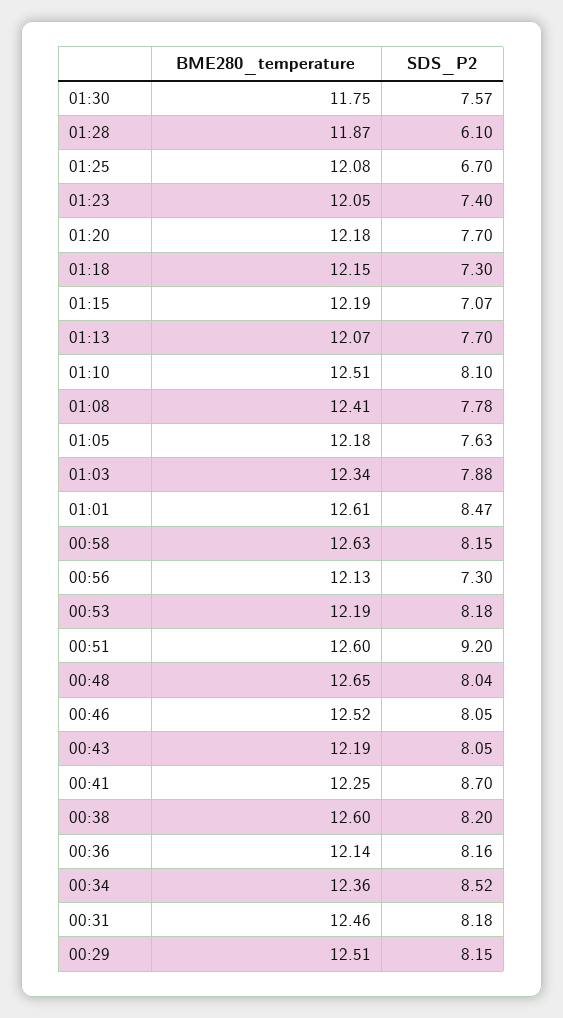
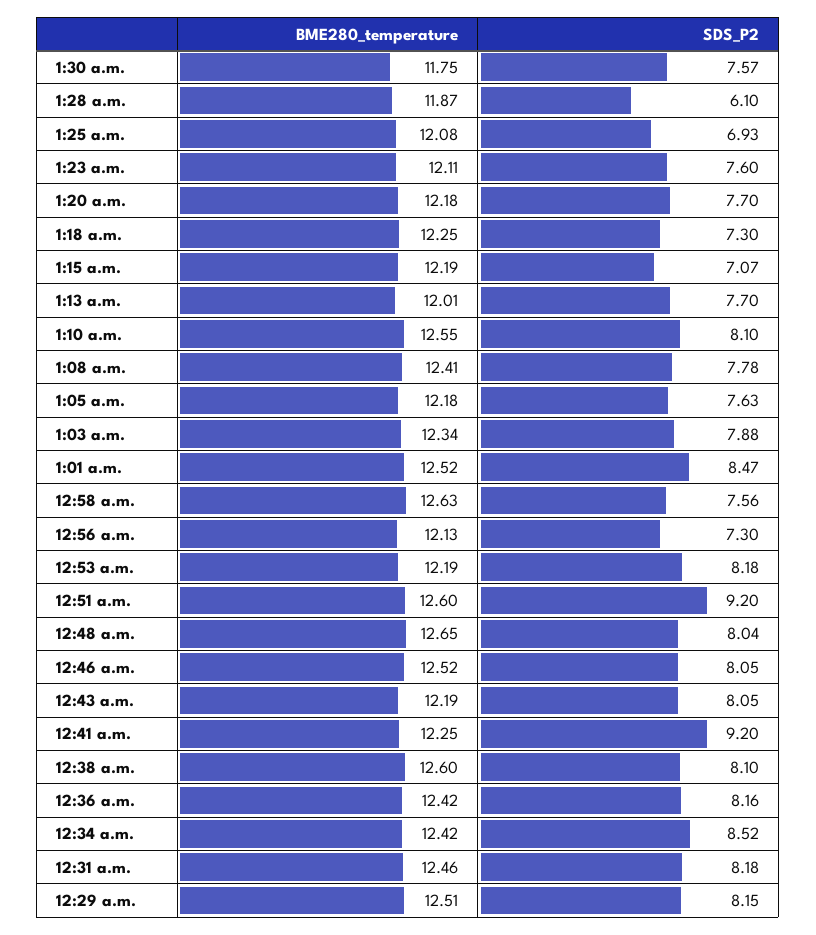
SDS_P2, 01:25: 6.7 -> 6.93
BME280_temperature, 01:23: 12.05 -> 12.11
SDS_P2, 01:23: 7.4 -> 7.6
BME280_temperature, 01:18: 12.15 -> 12.25
BME280_temperature, 01:13: 12.07 -> 12.01
BME280_temperature, 01:10: 12.51 -> 12.55
BME280_temperature, 01:01: 12.61 -> 12.52
SDS_P2, 00:58: 8.15 -> 7.56
SDS_P2, 00:41: 8.7 -> 9.2
SDS_P2, 00:38: 8.2 -> 8.1
BME280_temperature, 00:36: 12.14 -> 12.42
BME280_temperature, 00:34: 12.36 -> 12.42

